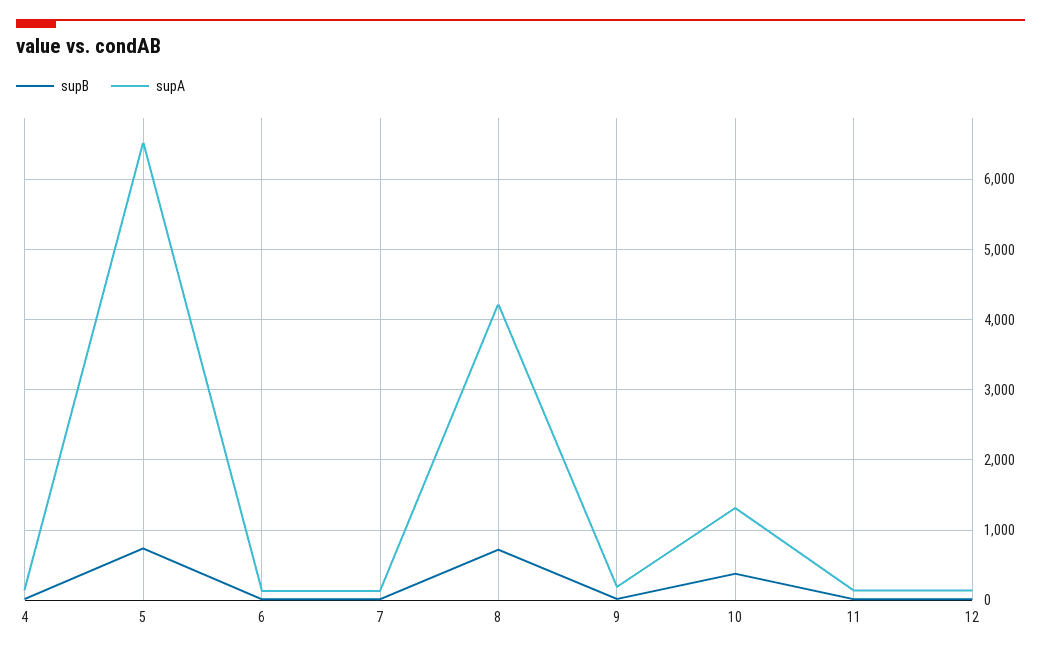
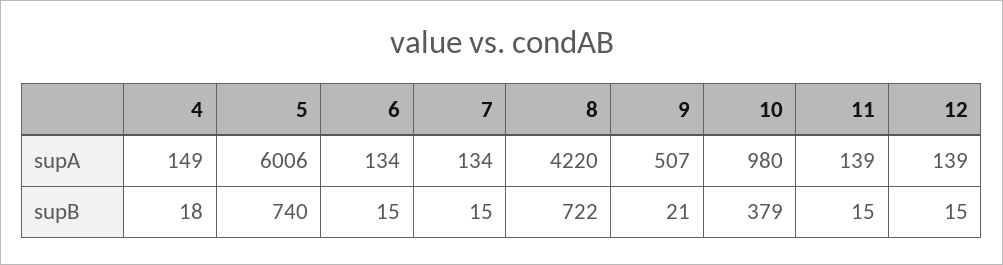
supA, 5: 6500 -> 6006
supA, 9: 200 -> 507
supA, 10: 1300 -> 980

